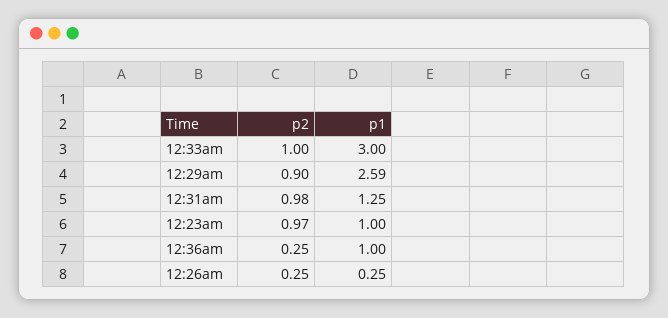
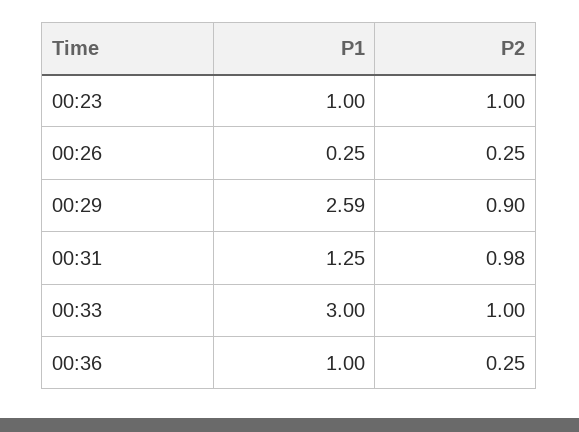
p2, 12:23am: 0.97 -> 1

